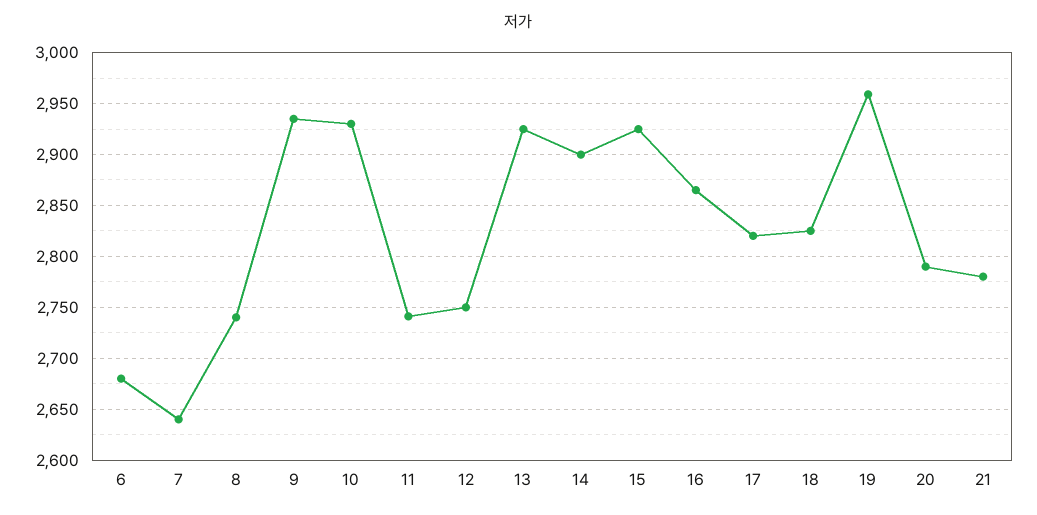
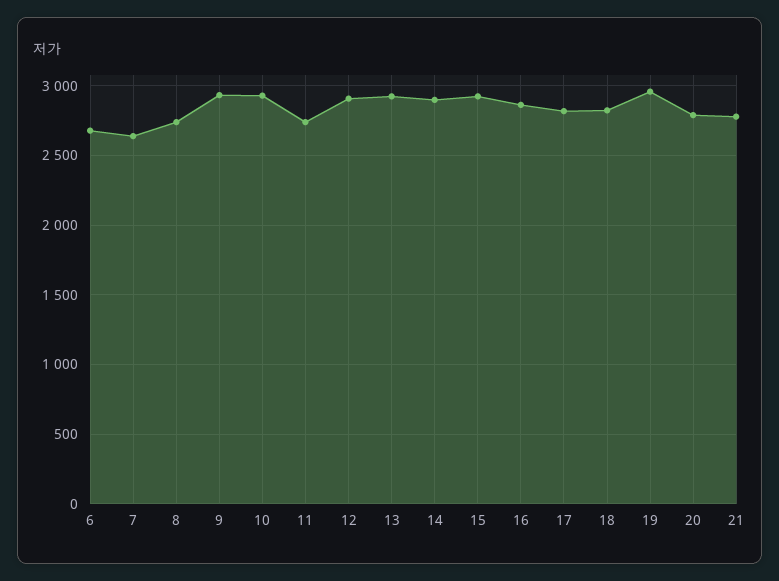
12: 2750 -> 2900

